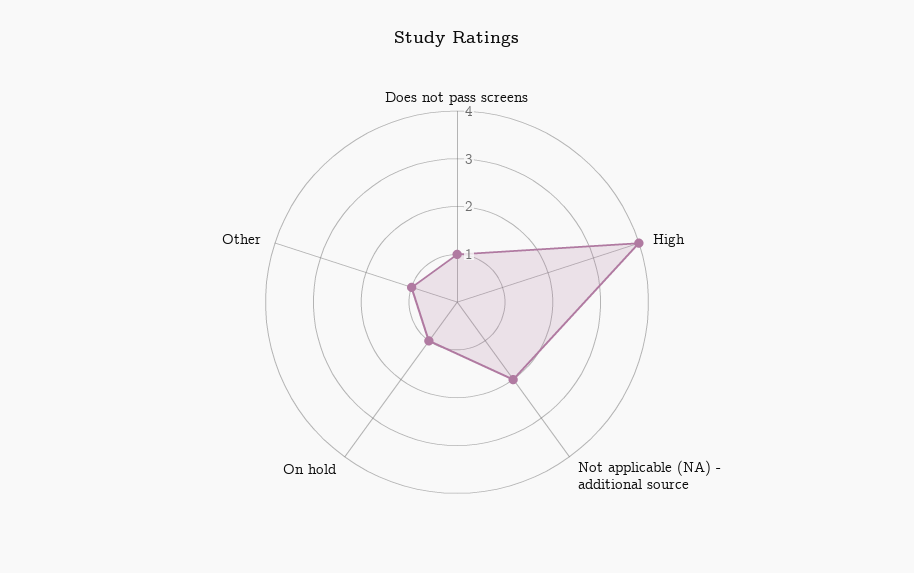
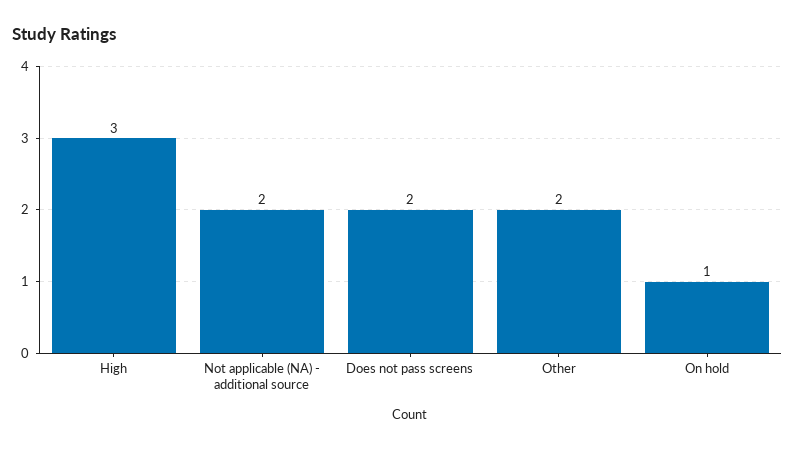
Does not pass screens: 1 -> 2
High: 4 -> 3
Other: 1 -> 2

